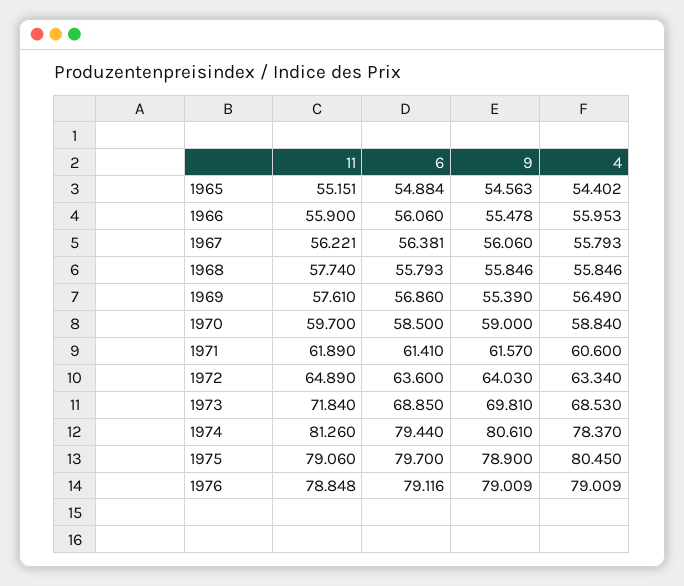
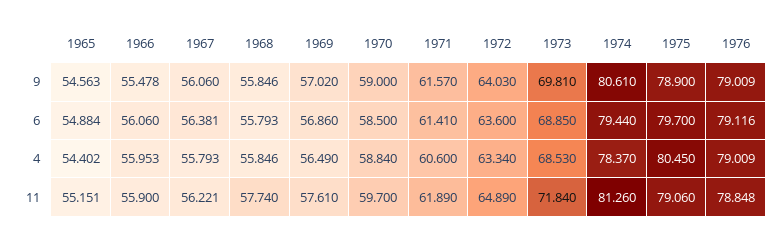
9, 1969: 55.39 -> 57.02

